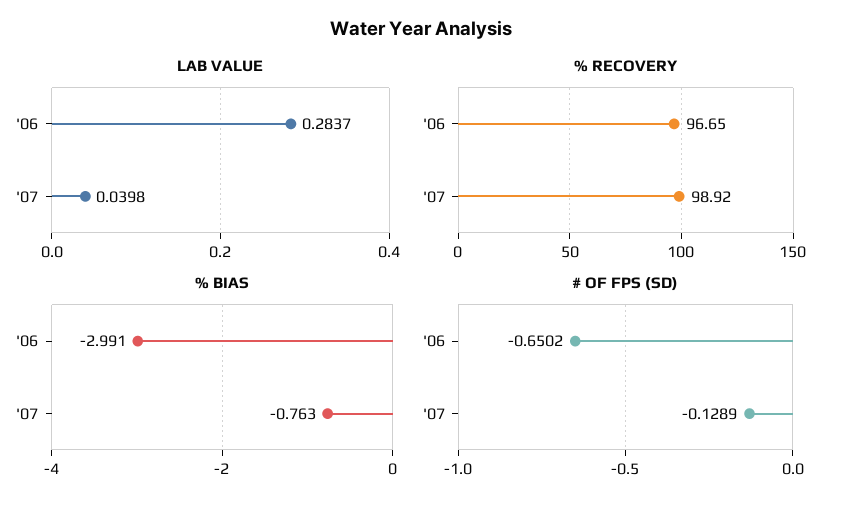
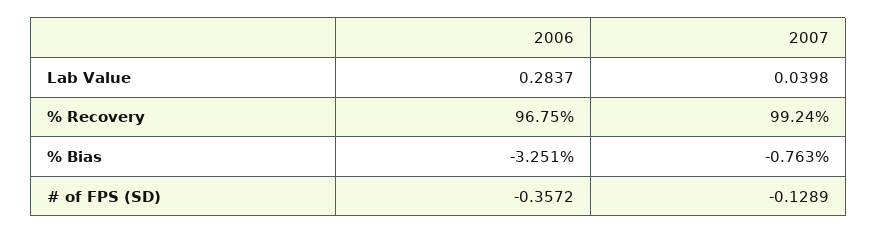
% RECOVERY, '06: 96.65 -> 96.75
% RECOVERY, '07: 98.92 -> 99.24
% BIAS, '06: -2.991 -> -3.251
# OF FPS (SD), '06: -0.6502 -> -0.3572

